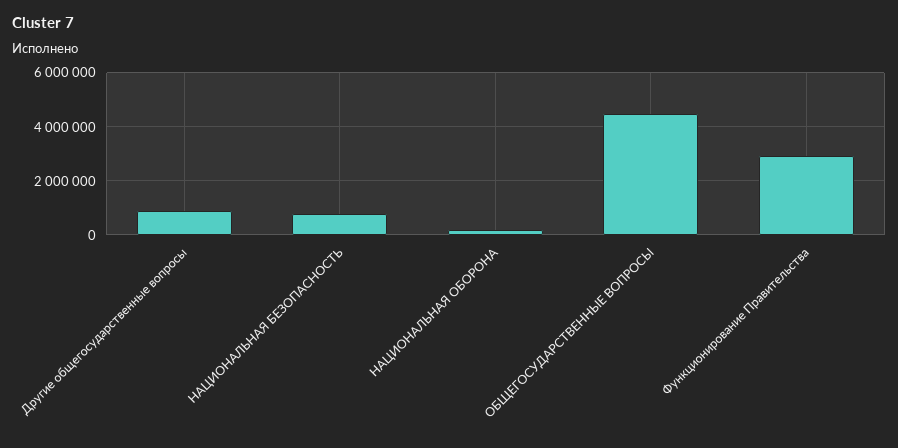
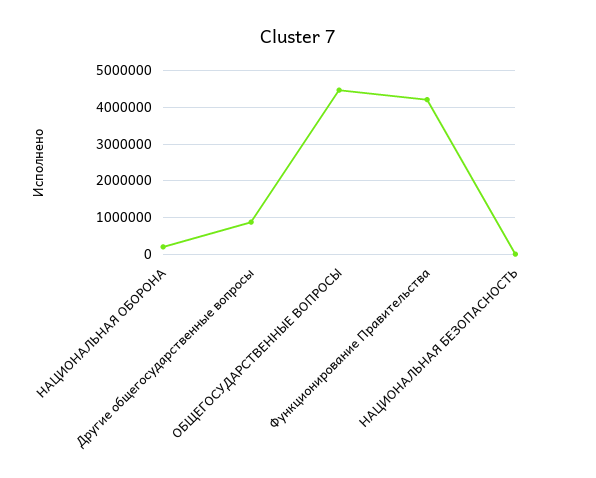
НАЦИОНАЛЬНАЯ БЕЗОПАСНОСТЬ: 750000 -> 0
Функционирование Правительства: 3000000 -> 4200000

